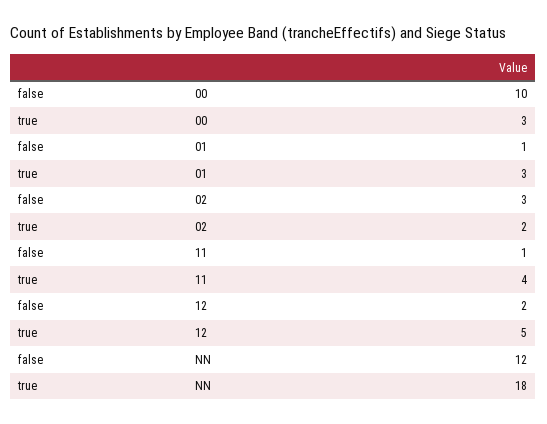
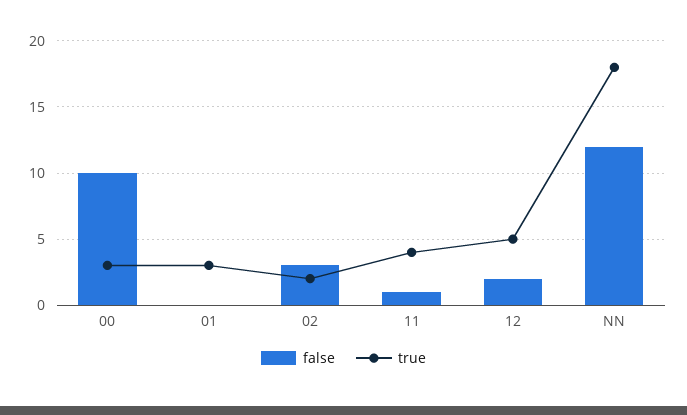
false, 01: 1 -> 0

